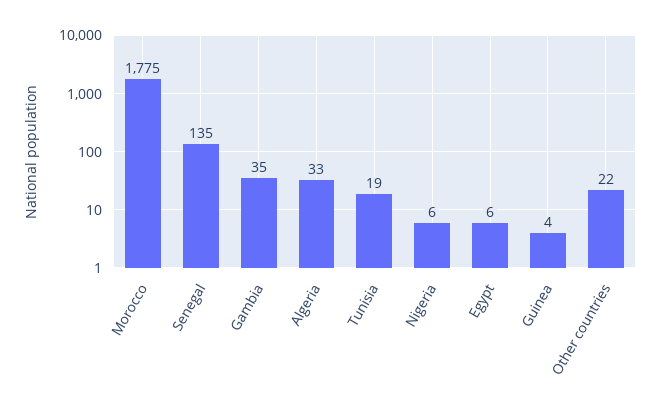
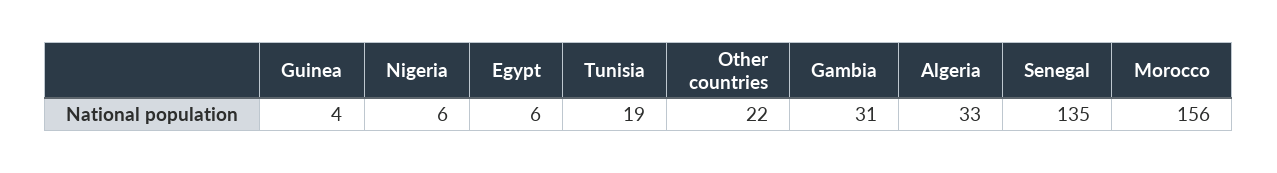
Morocco: 1775 -> 156
Gambia: 35 -> 31

